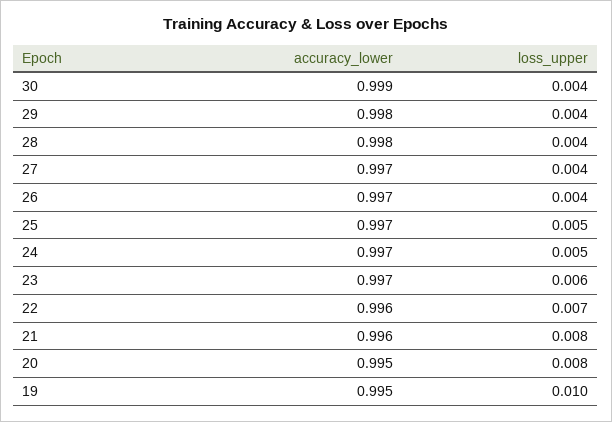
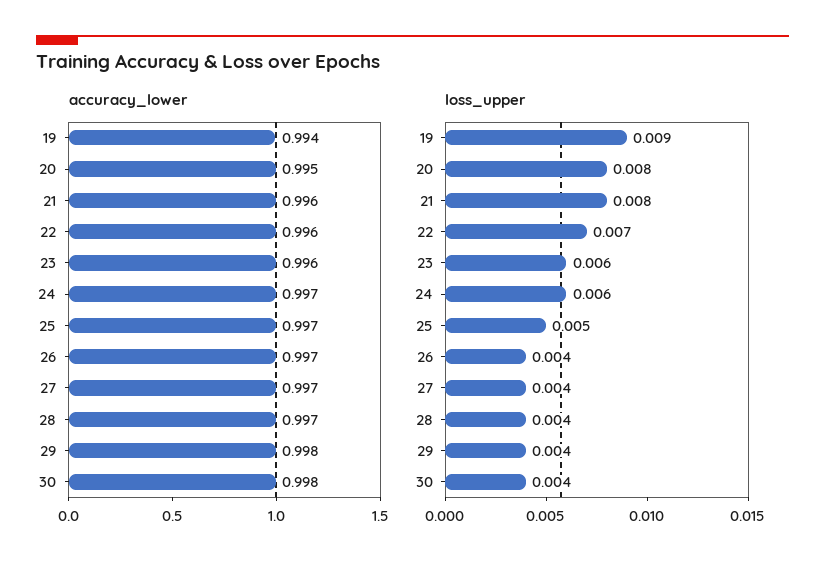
accuracy_lower, 30: 0.999 -> 0.998
accuracy_lower, 28: 0.998 -> 0.997
loss_upper, 24: 0.005 -> 0.006
accuracy_lower, 23: 0.997 -> 0.996
accuracy_lower, 19: 0.995 -> 0.994
loss_upper, 19: 0.01 -> 0.009

